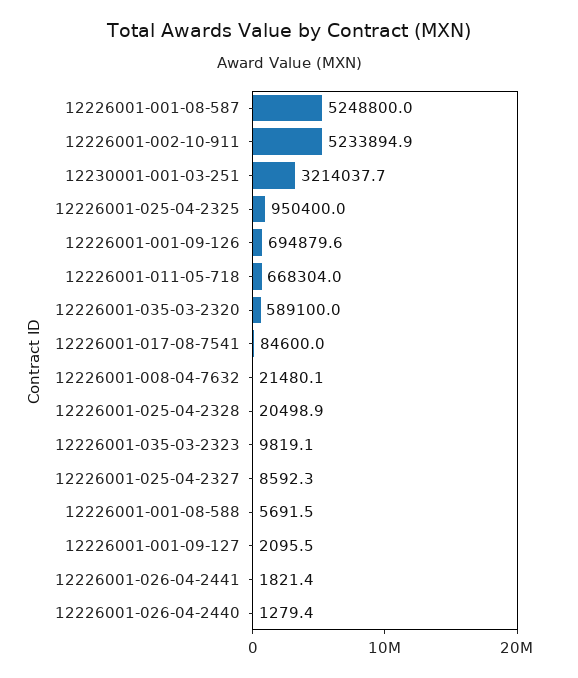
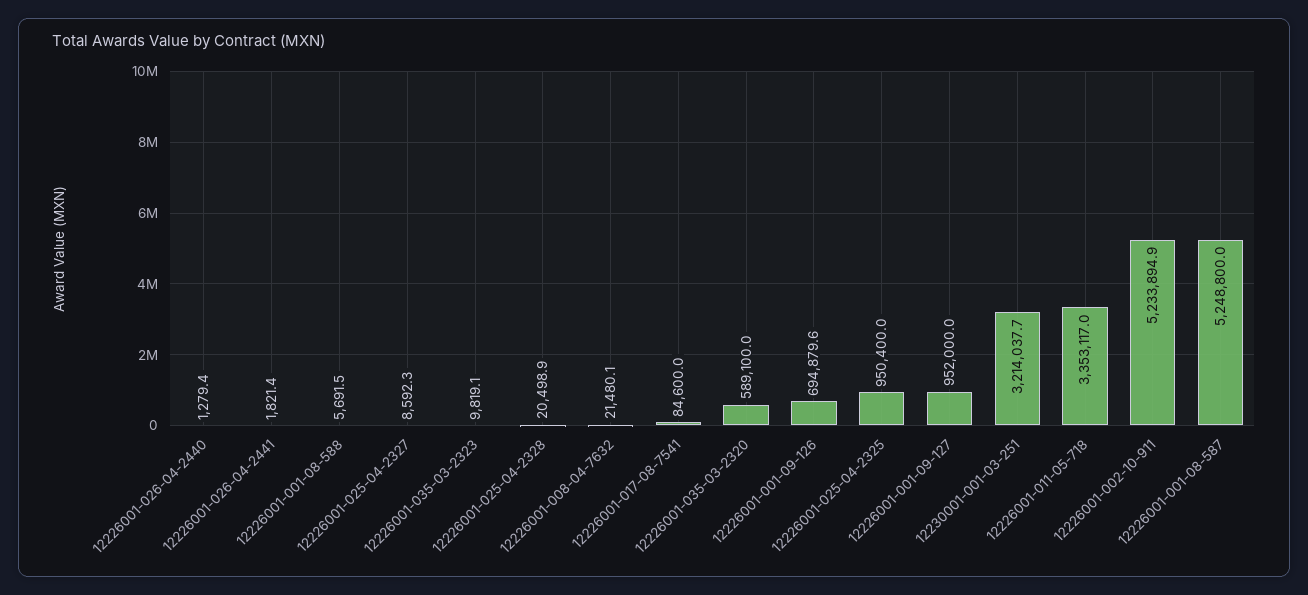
12226001-011-05-718: 668304 -> 3353117
12226001-001-09-127: 2095.5 -> 952000

